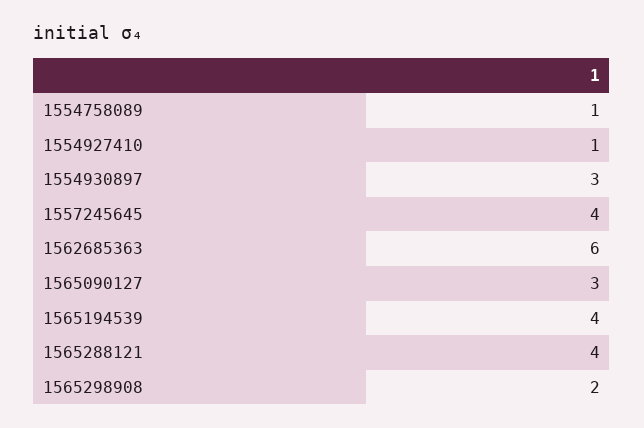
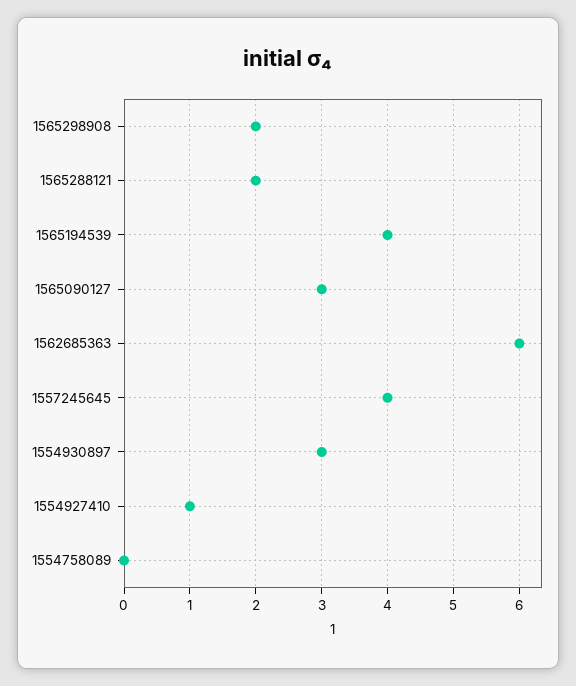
1554758089: 1 -> 0
1565288121: 4 -> 2

